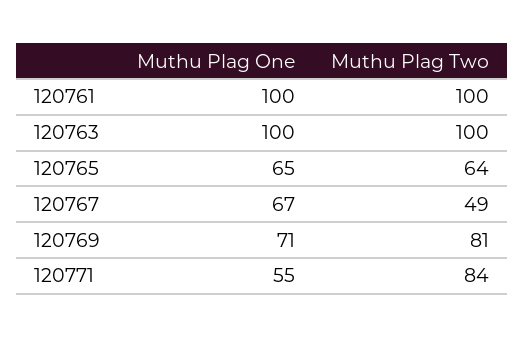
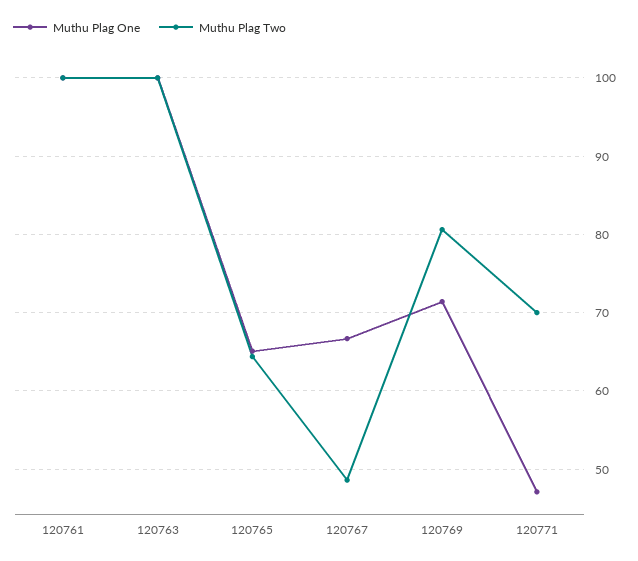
Muthu Plag One, 120771: 55 -> 47
Muthu Plag Two, 120771: 84 -> 70

